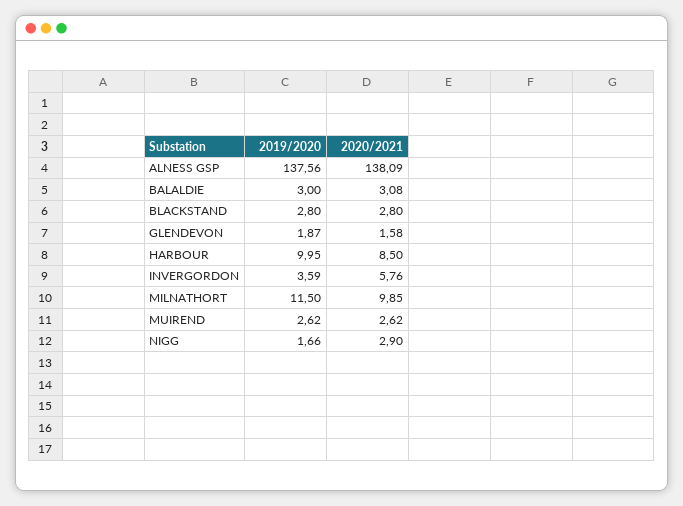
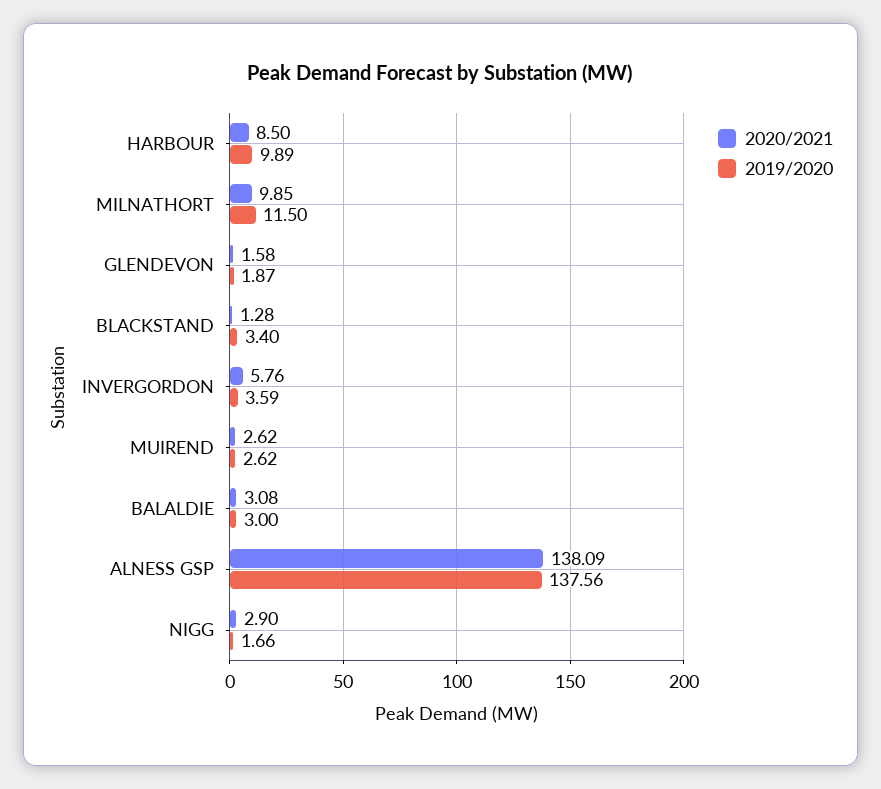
2019/2020, BLACKSTAND: 2.8 -> 3.4
2020/2021, BLACKSTAND: 2.8 -> 1.28
2019/2020, HARBOUR: 9.95 -> 9.89

